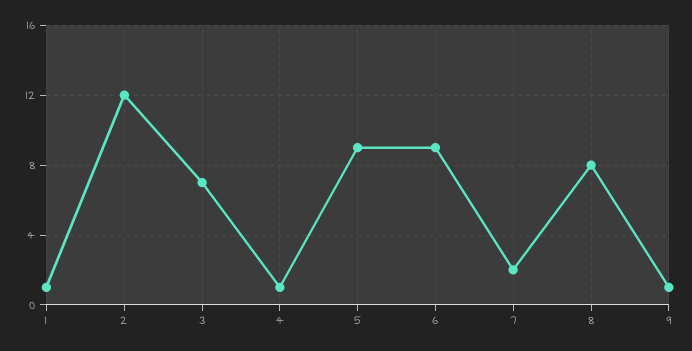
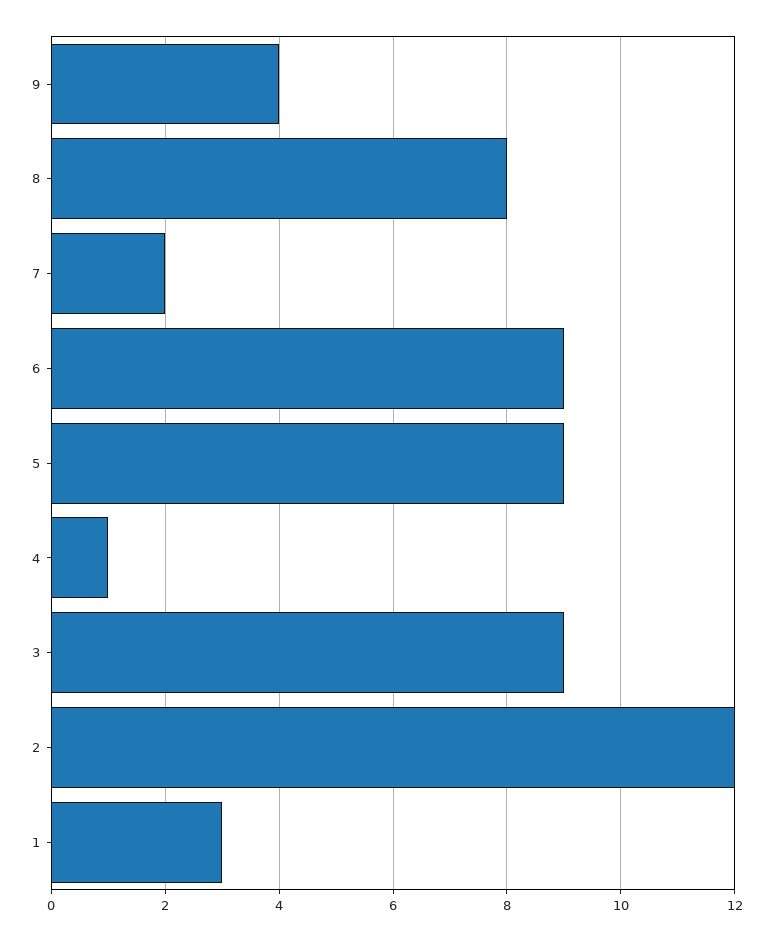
1: 1 -> 3
3: 7 -> 9
9: 1 -> 4

